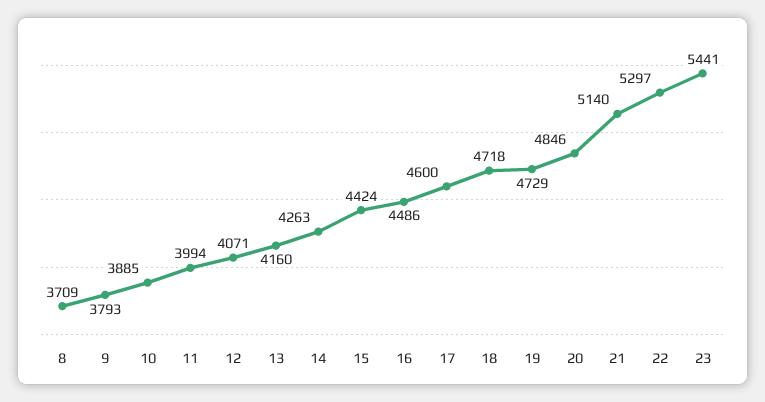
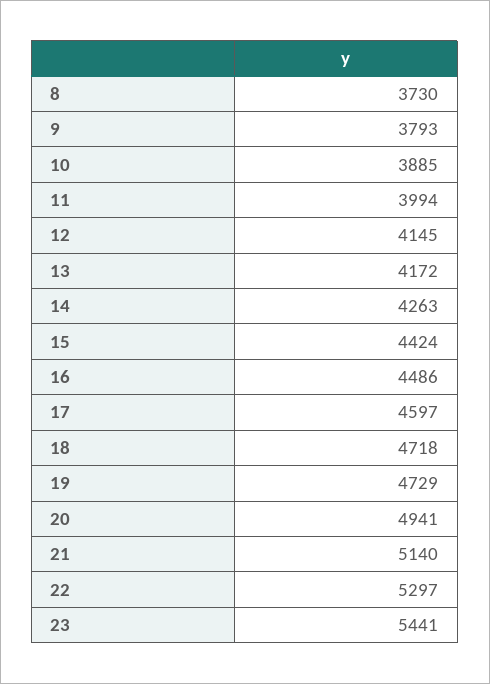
8: 3709 -> 3730
12: 4071 -> 4145
13: 4160 -> 4172
17: 4600 -> 4597
20: 4846 -> 4941

